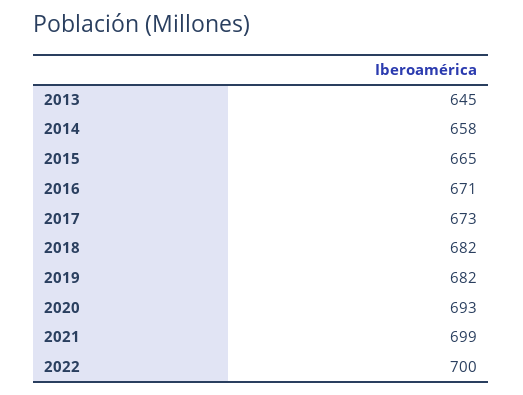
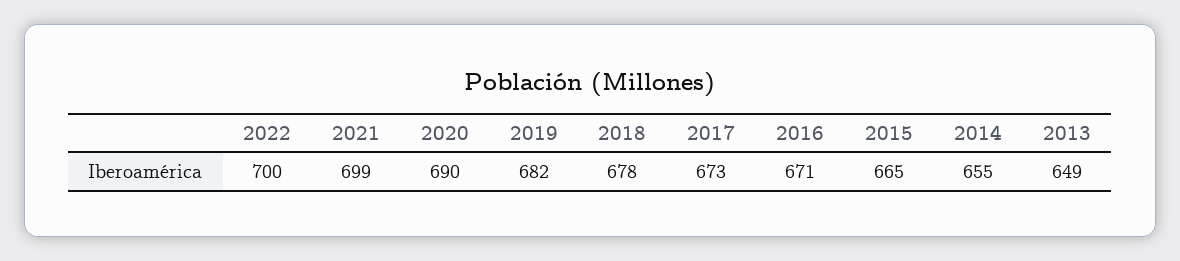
2013: 645 -> 649
2014: 658 -> 655
2018: 682 -> 678
2020: 693 -> 690

